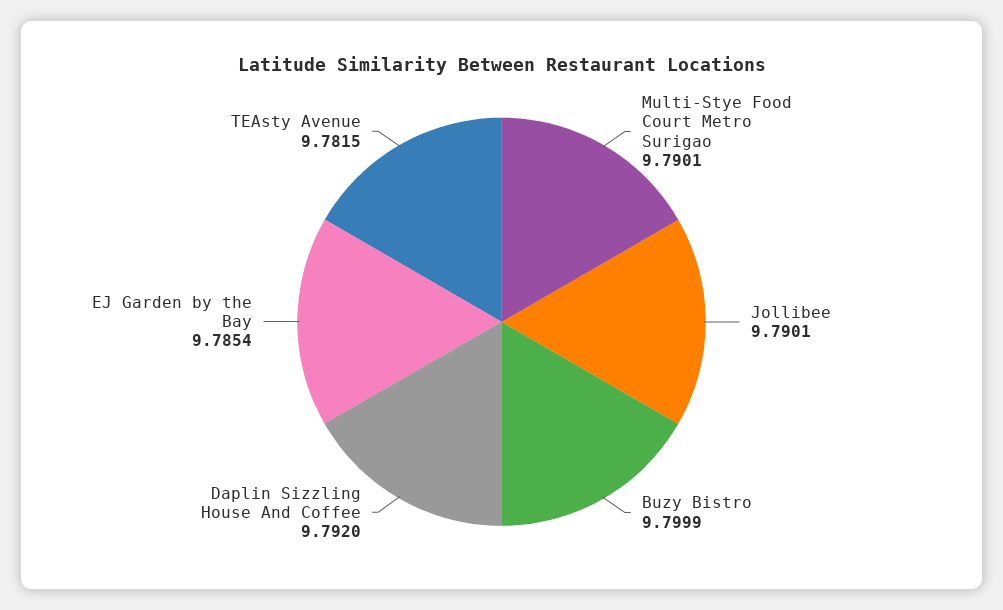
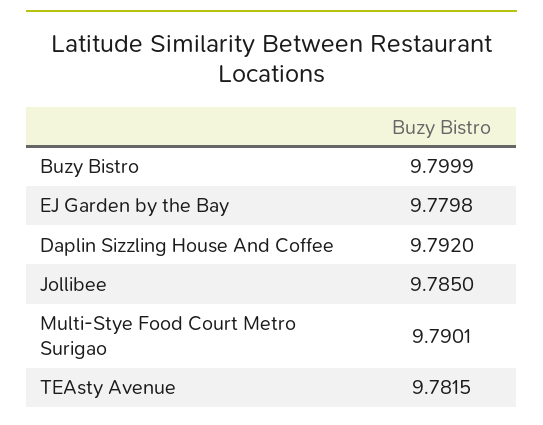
Jollibee: 9.7901 -> 9.785
EJ Garden by the Bay: 9.7854 -> 9.7798

